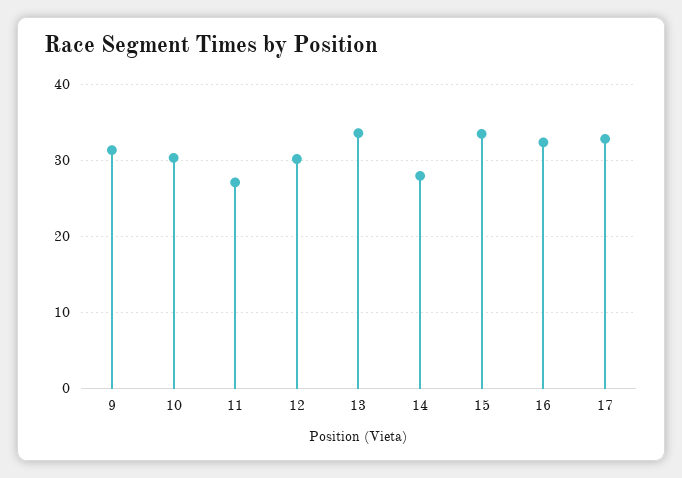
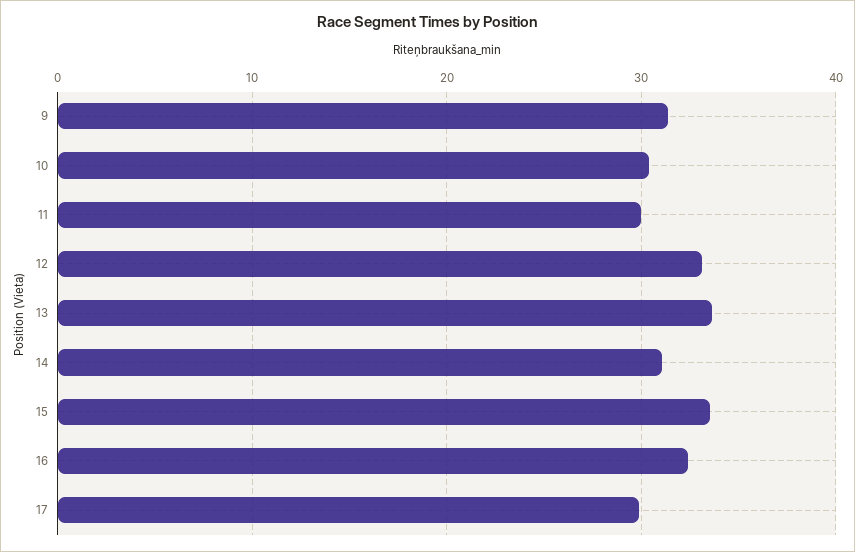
11: 27 -> 30
12: 30 -> 33
14: 28 -> 31
17: 33 -> 30

